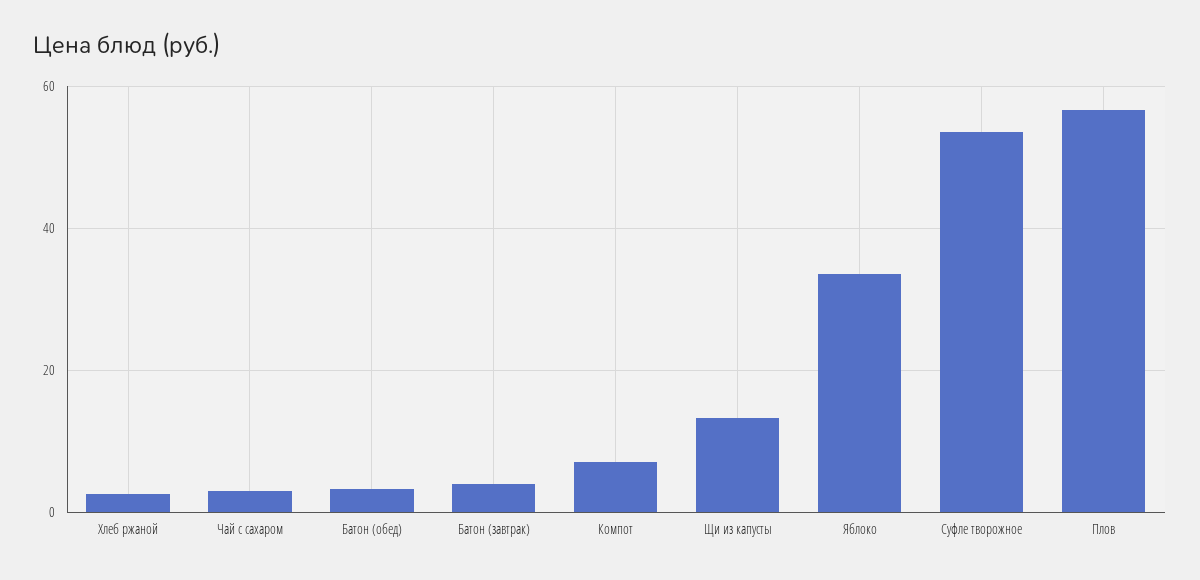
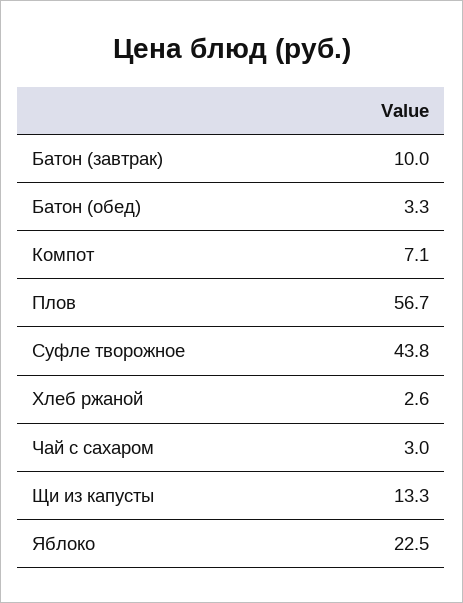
Батон (завтрак): 4 -> 10
Яблоко: 34 -> 22.5
Суфле творожное: 54 -> 43.8

